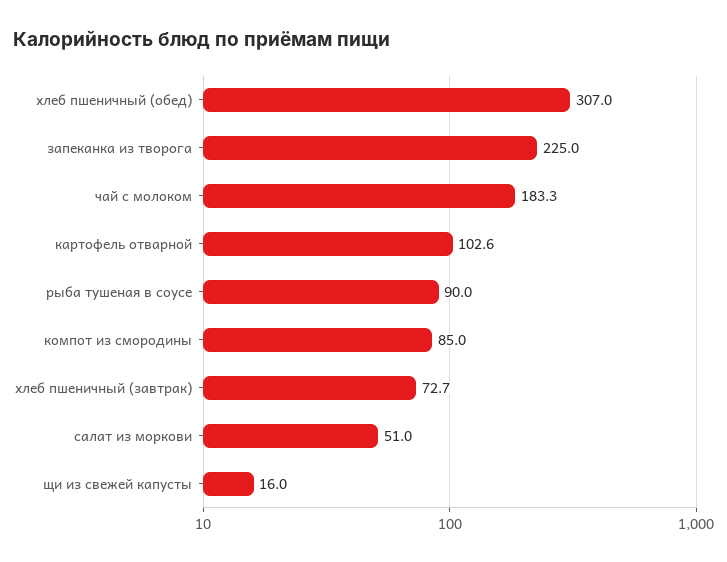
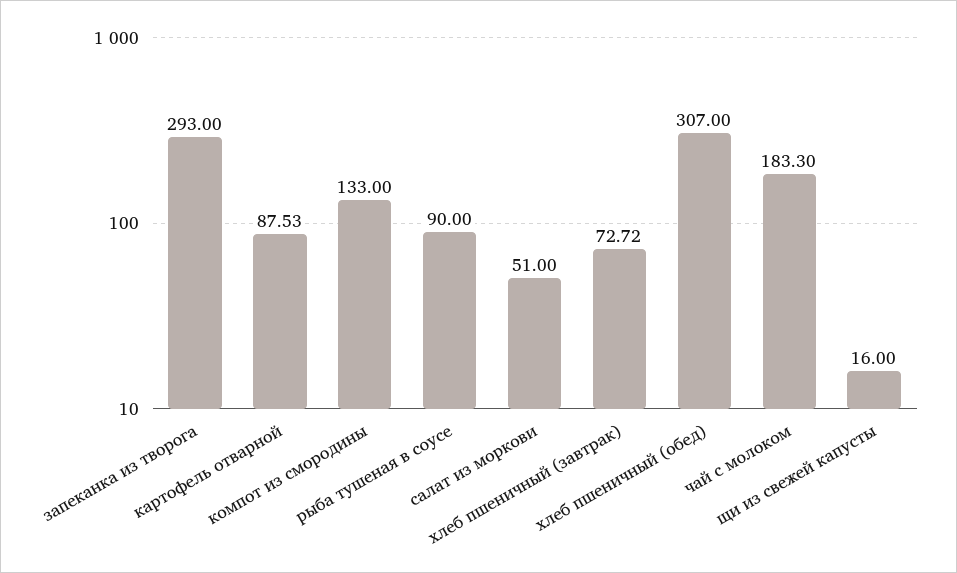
запеканка из творога: 225 -> 293
картофель отварной: 102.6 -> 87.53
компот из смородины: 85 -> 133

